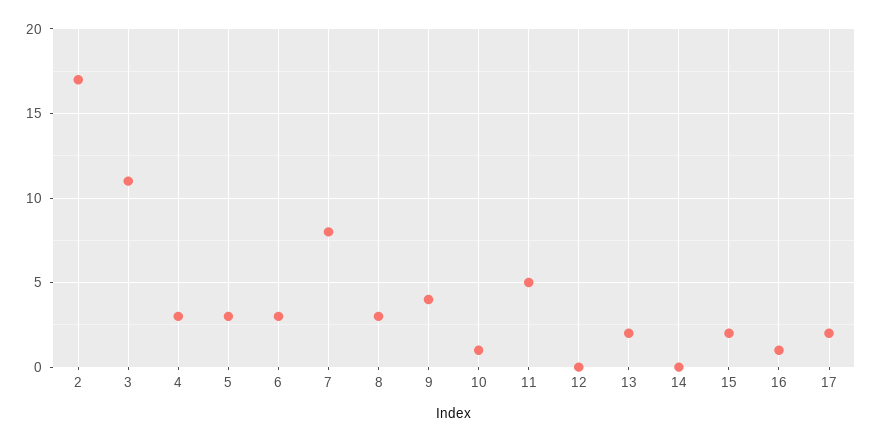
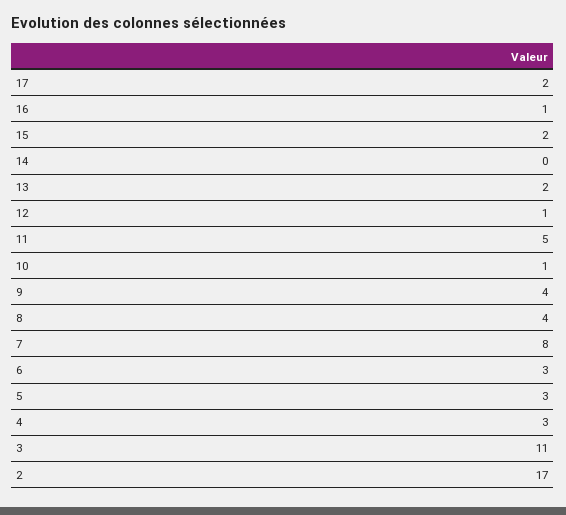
8: 3 -> 4
12: 0 -> 1

